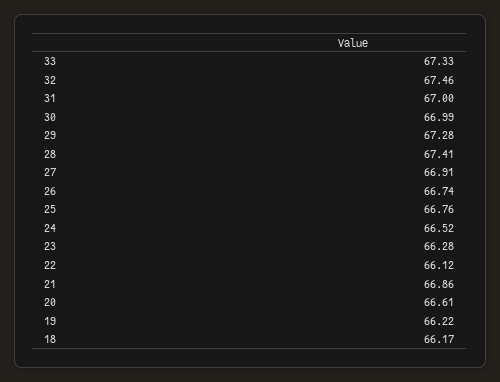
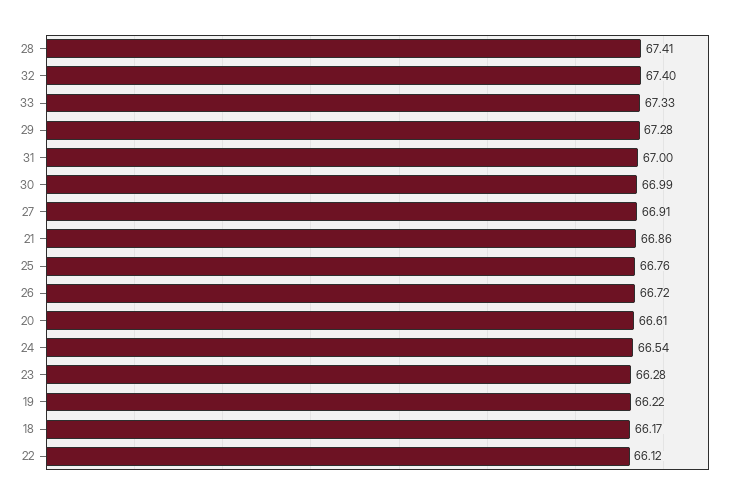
32: 67.46 -> 67.4
26: 66.74 -> 66.72
24: 66.52 -> 66.54

